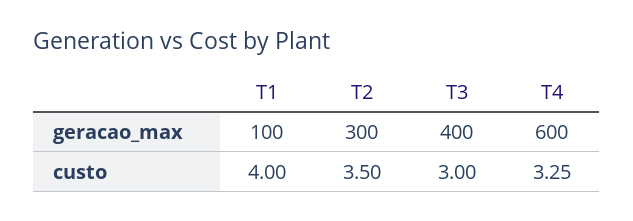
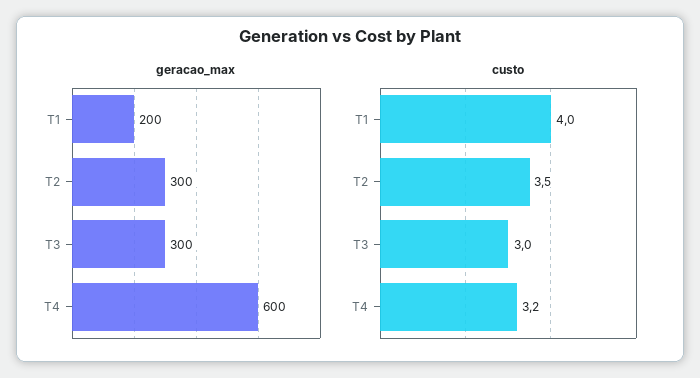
geracao_max, T1: 100 -> 200
geracao_max, T3: 400 -> 300
custo, T4: 3.25 -> 3.2

